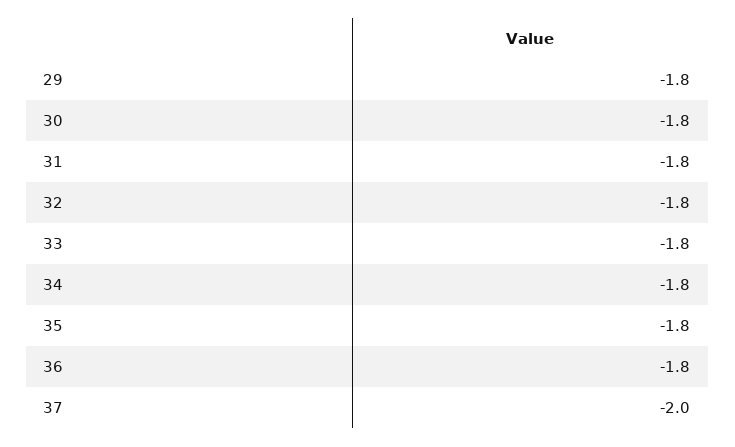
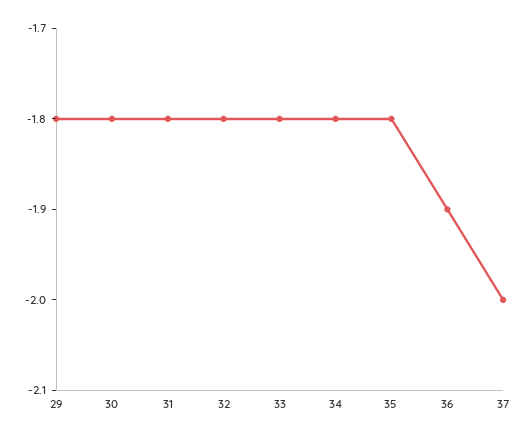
36: -1.8 -> -1.9

